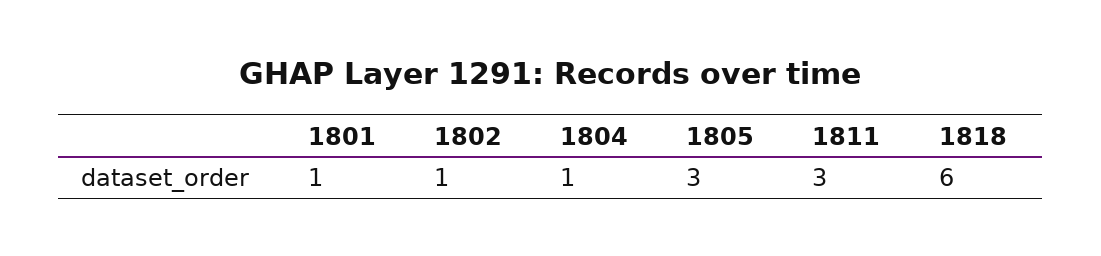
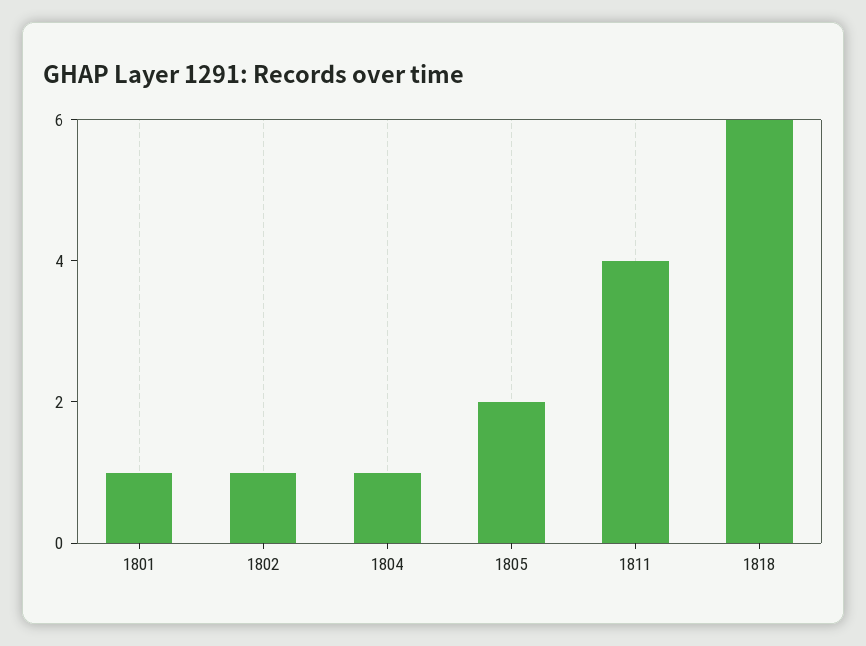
1805: 3 -> 2
1811: 3 -> 4

